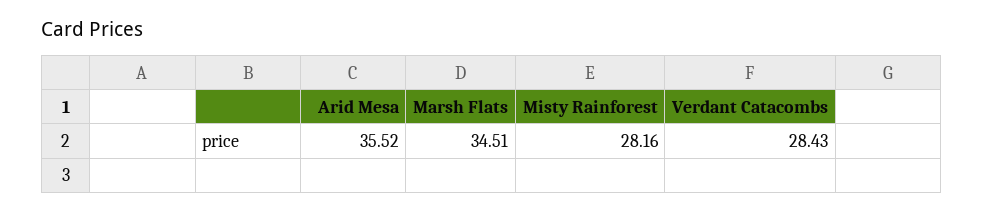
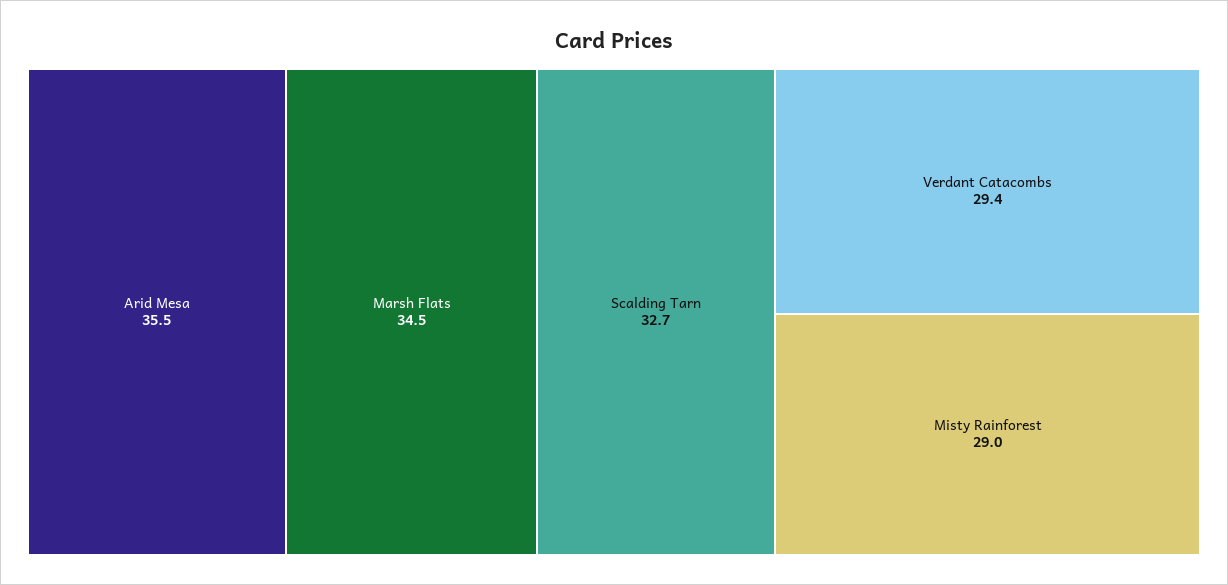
Misty Rainforest: 28.16 -> 29
Verdant Catacombs: 28.43 -> 29.4
Scalding Tarn: none -> 32.7

